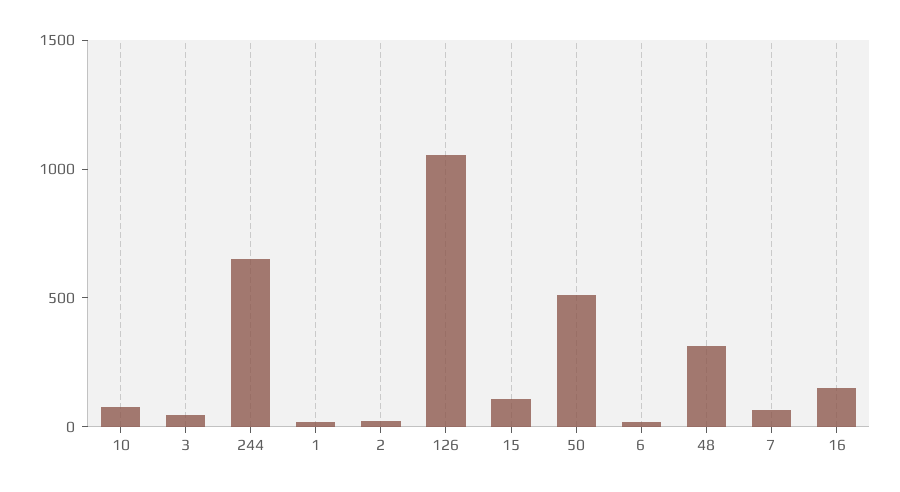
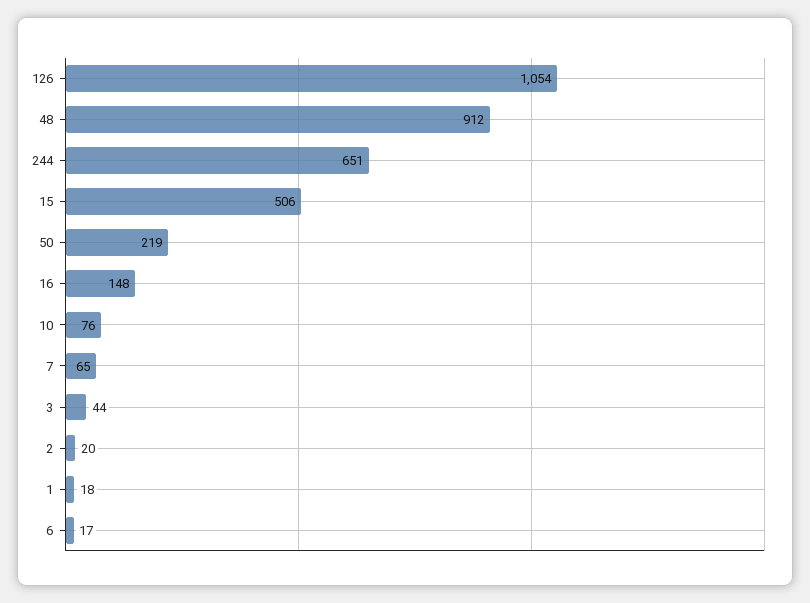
15: 100 -> 506
50: 500 -> 219
48: 300 -> 912

